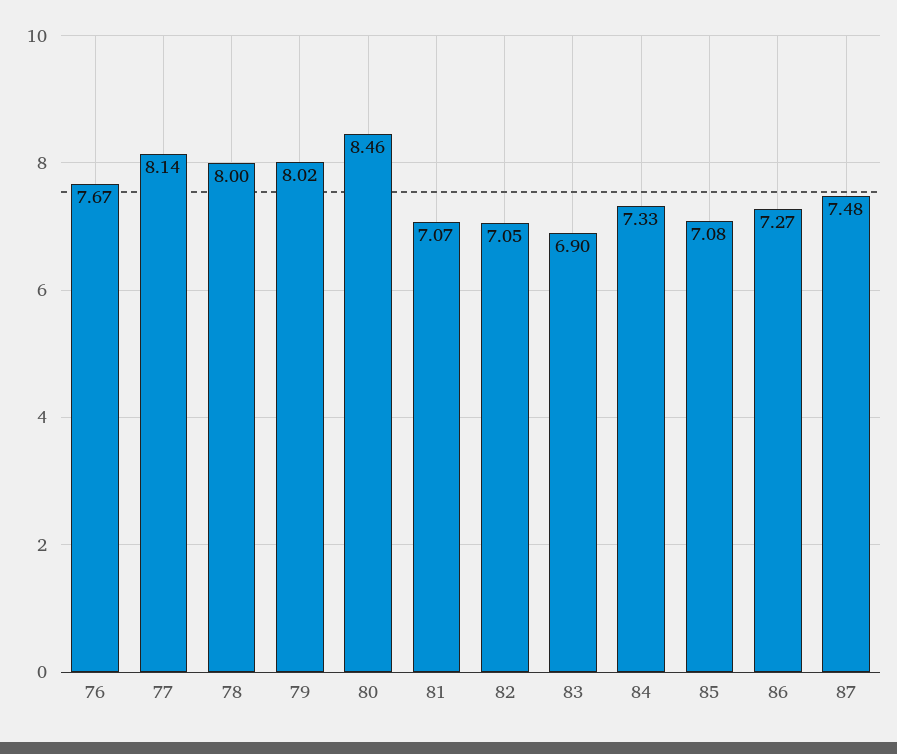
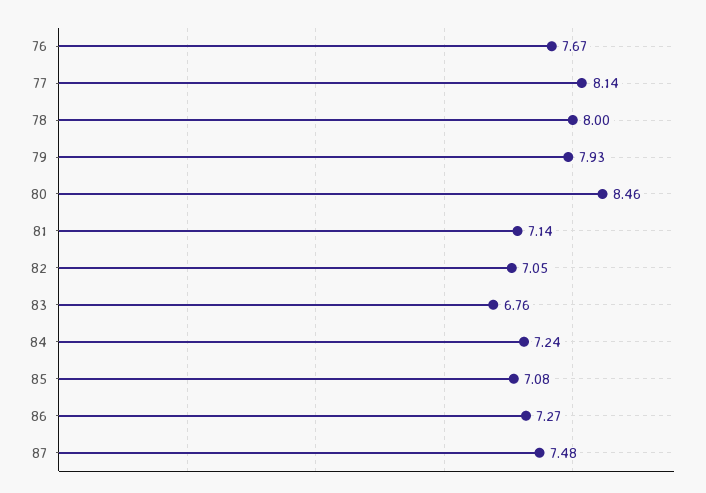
79: 8.02 -> 7.93
81: 7.07 -> 7.14
83: 6.9 -> 6.76
84: 7.33 -> 7.24

